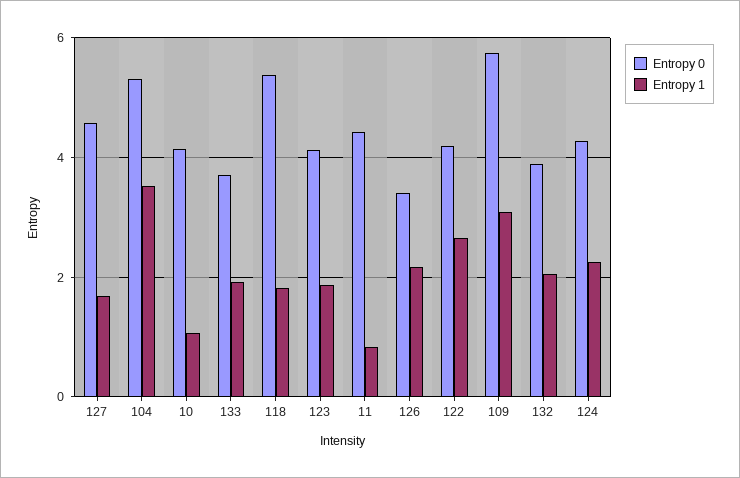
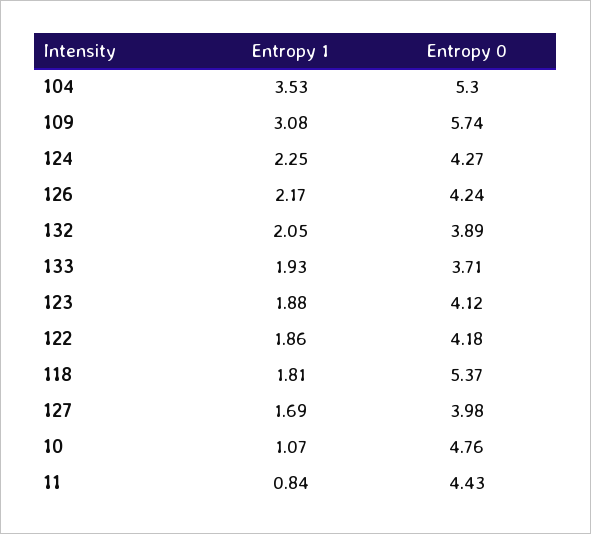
Entropy 0, 127: 4.6 -> 3.98
Entropy 0, 10: 4.2 -> 4.76
Entropy 0, 126: 3.4 -> 4.24
Entropy 1, 122: 2.6 -> 1.86

